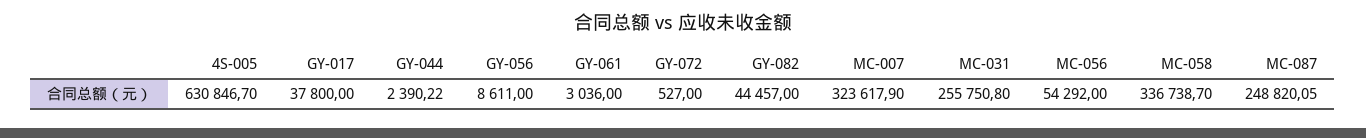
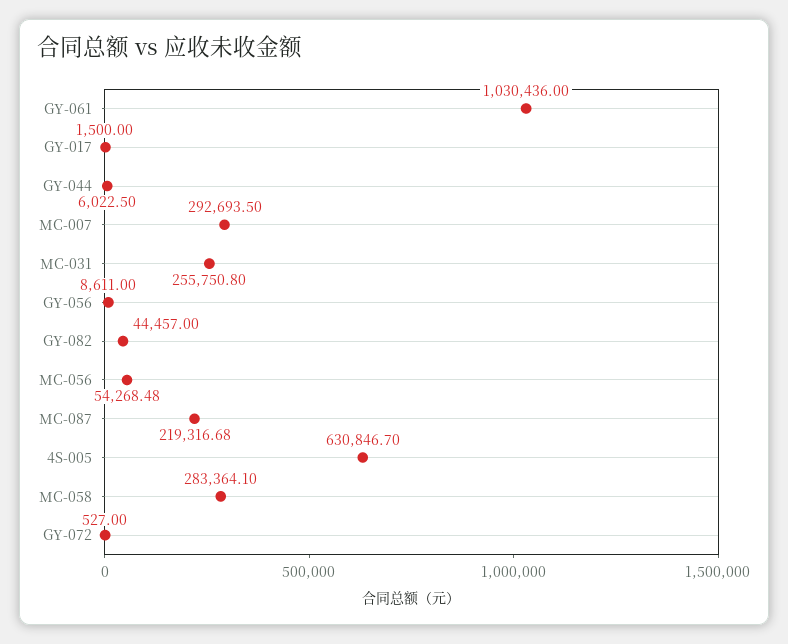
GY-017: 37800 -> 1500
GY-044: 2390.22 -> 6022.5
GY-061: 3036 -> 1030436
MC-007: 323617.9 -> 292693.5
MC-056: 54292 -> 54268.48
MC-058: 336738.7 -> 283364.1
MC-087: 248820.05 -> 219316.68

